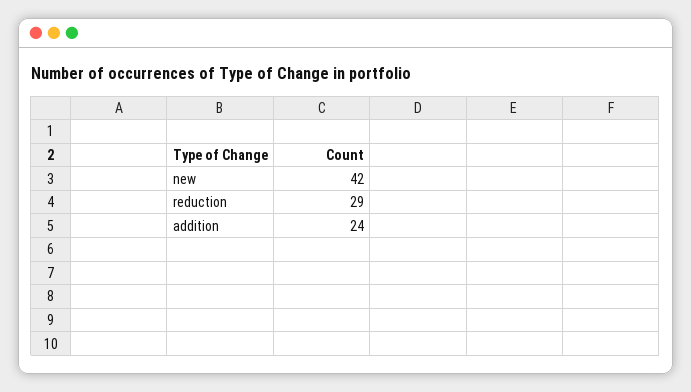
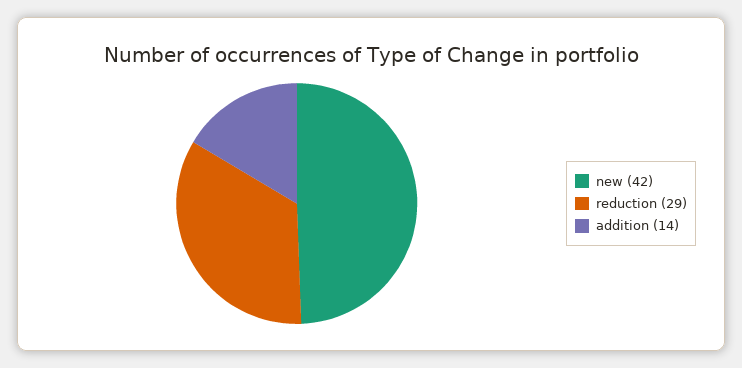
addition: 24 -> 14

